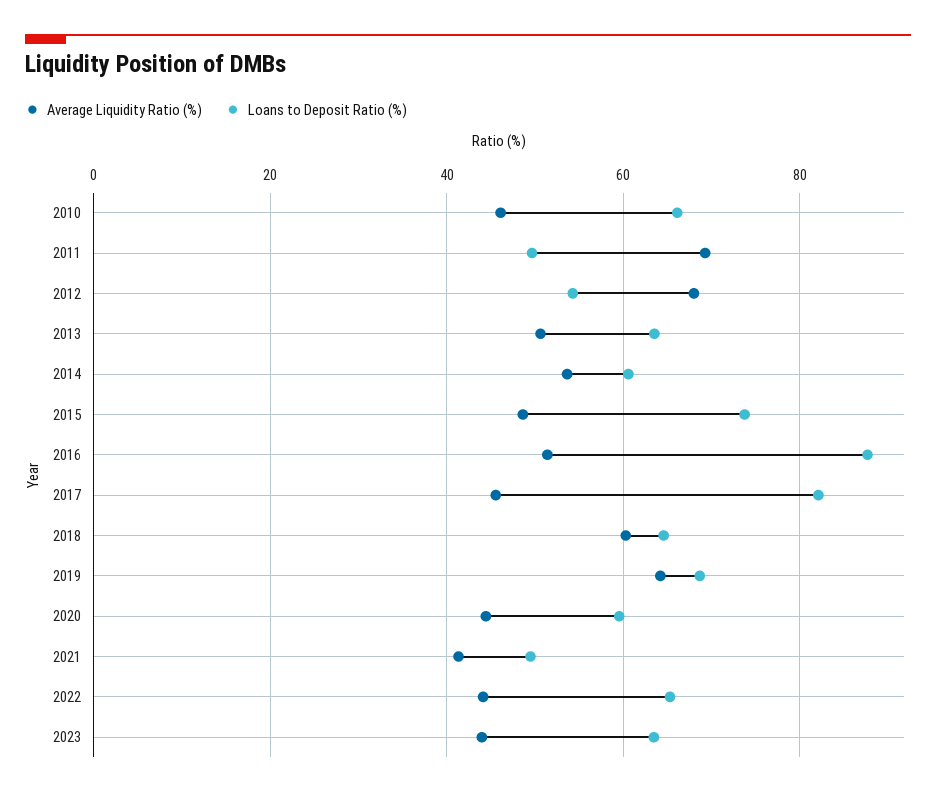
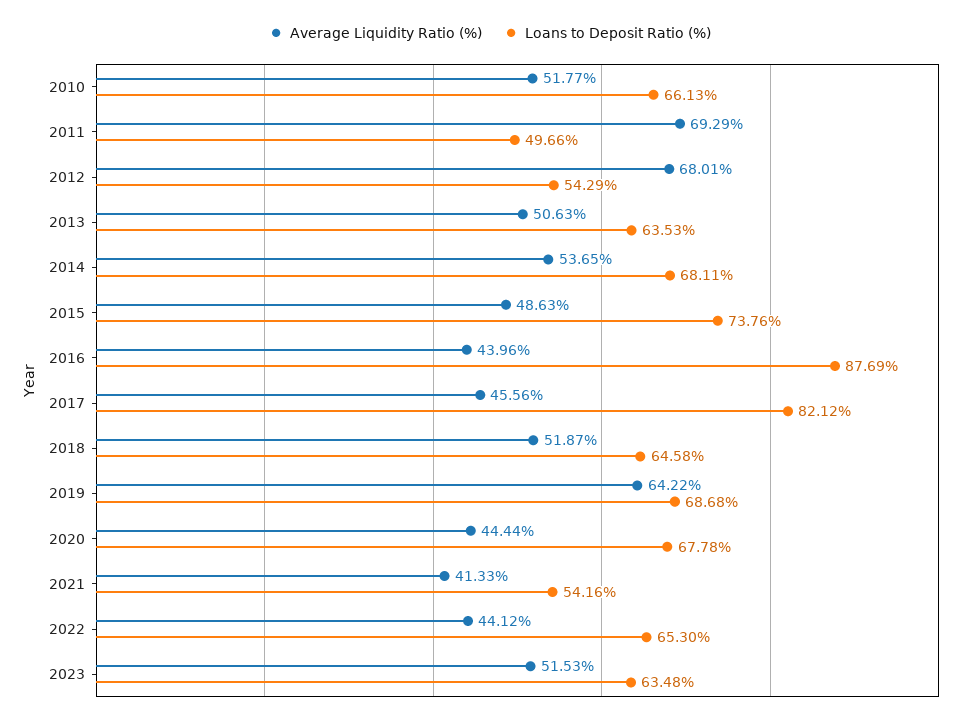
Average Liquidity Ratio (%), 2010: 46 -> 51.77
Loans to Deposit Ratio (%), 2014: 60 -> 68.11
Average Liquidity Ratio (%), 2016: 52 -> 43.96
Average Liquidity Ratio (%), 2018: 60 -> 51.87
Loans to Deposit Ratio (%), 2020: 60 -> 67.78
Loans to Deposit Ratio (%), 2021: 50 -> 54.16
Average Liquidity Ratio (%), 2023: 44 -> 51.53

